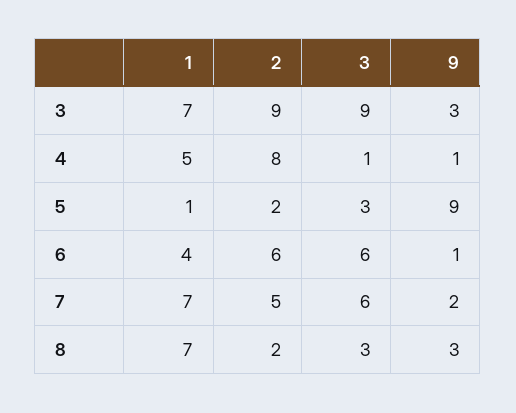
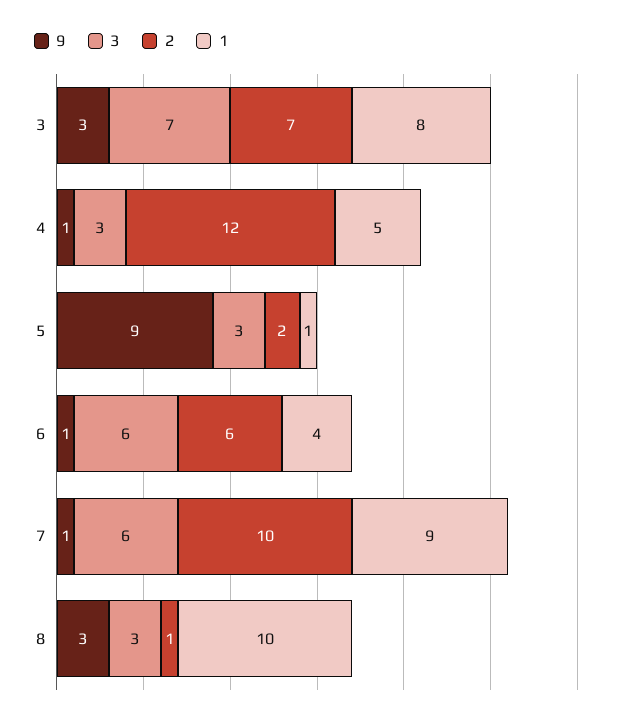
1, 3: 7 -> 8
2, 3: 9 -> 7
3, 3: 9 -> 7
2, 4: 8 -> 12
3, 4: 1 -> 3
1, 7: 7 -> 9
2, 7: 5 -> 10
9, 7: 2 -> 1
1, 8: 7 -> 10
2, 8: 2 -> 1

